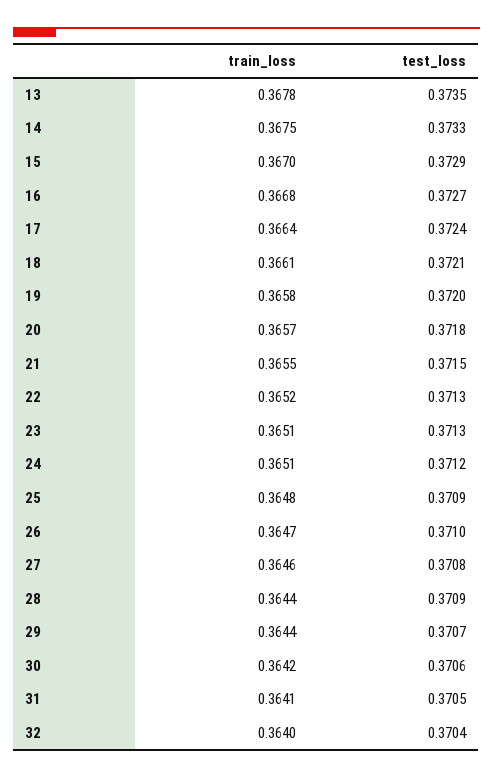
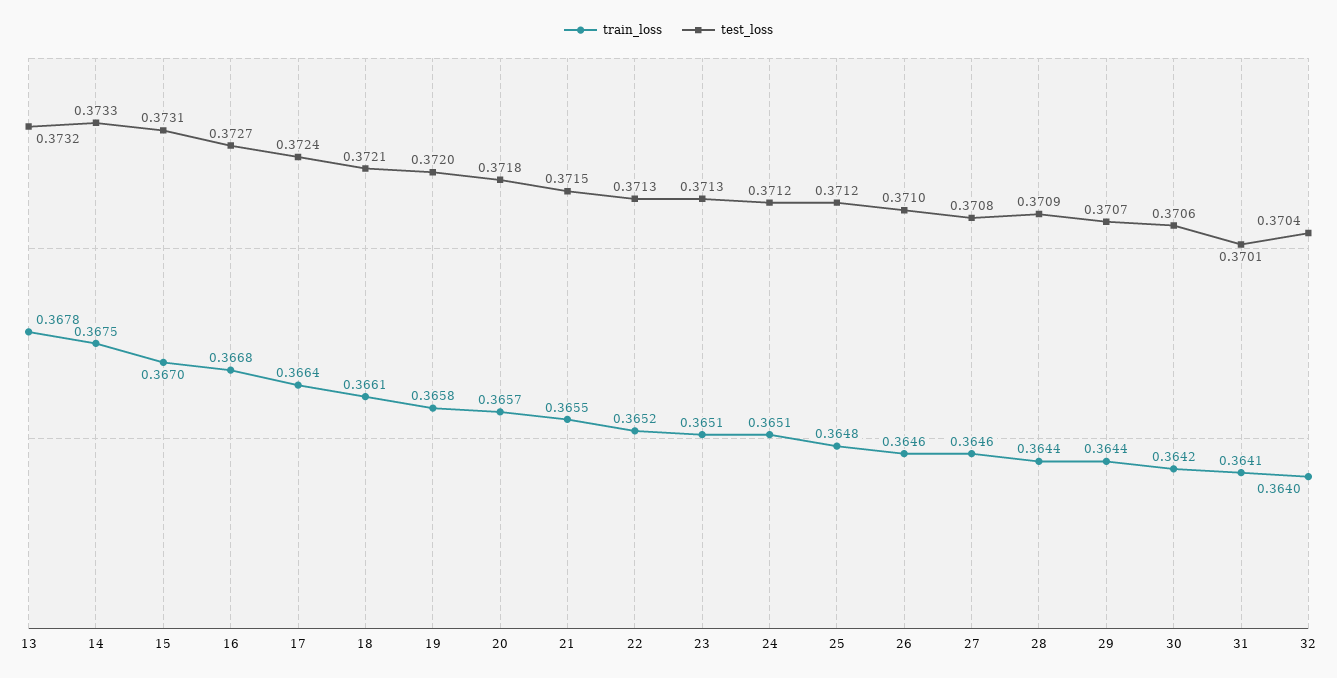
test_loss, 13: 0.3735 -> 0.3732
test_loss, 15: 0.3729 -> 0.3731
test_loss, 25: 0.3709 -> 0.3712
train_loss, 26: 0.3647 -> 0.3646
test_loss, 31: 0.3705 -> 0.3701

